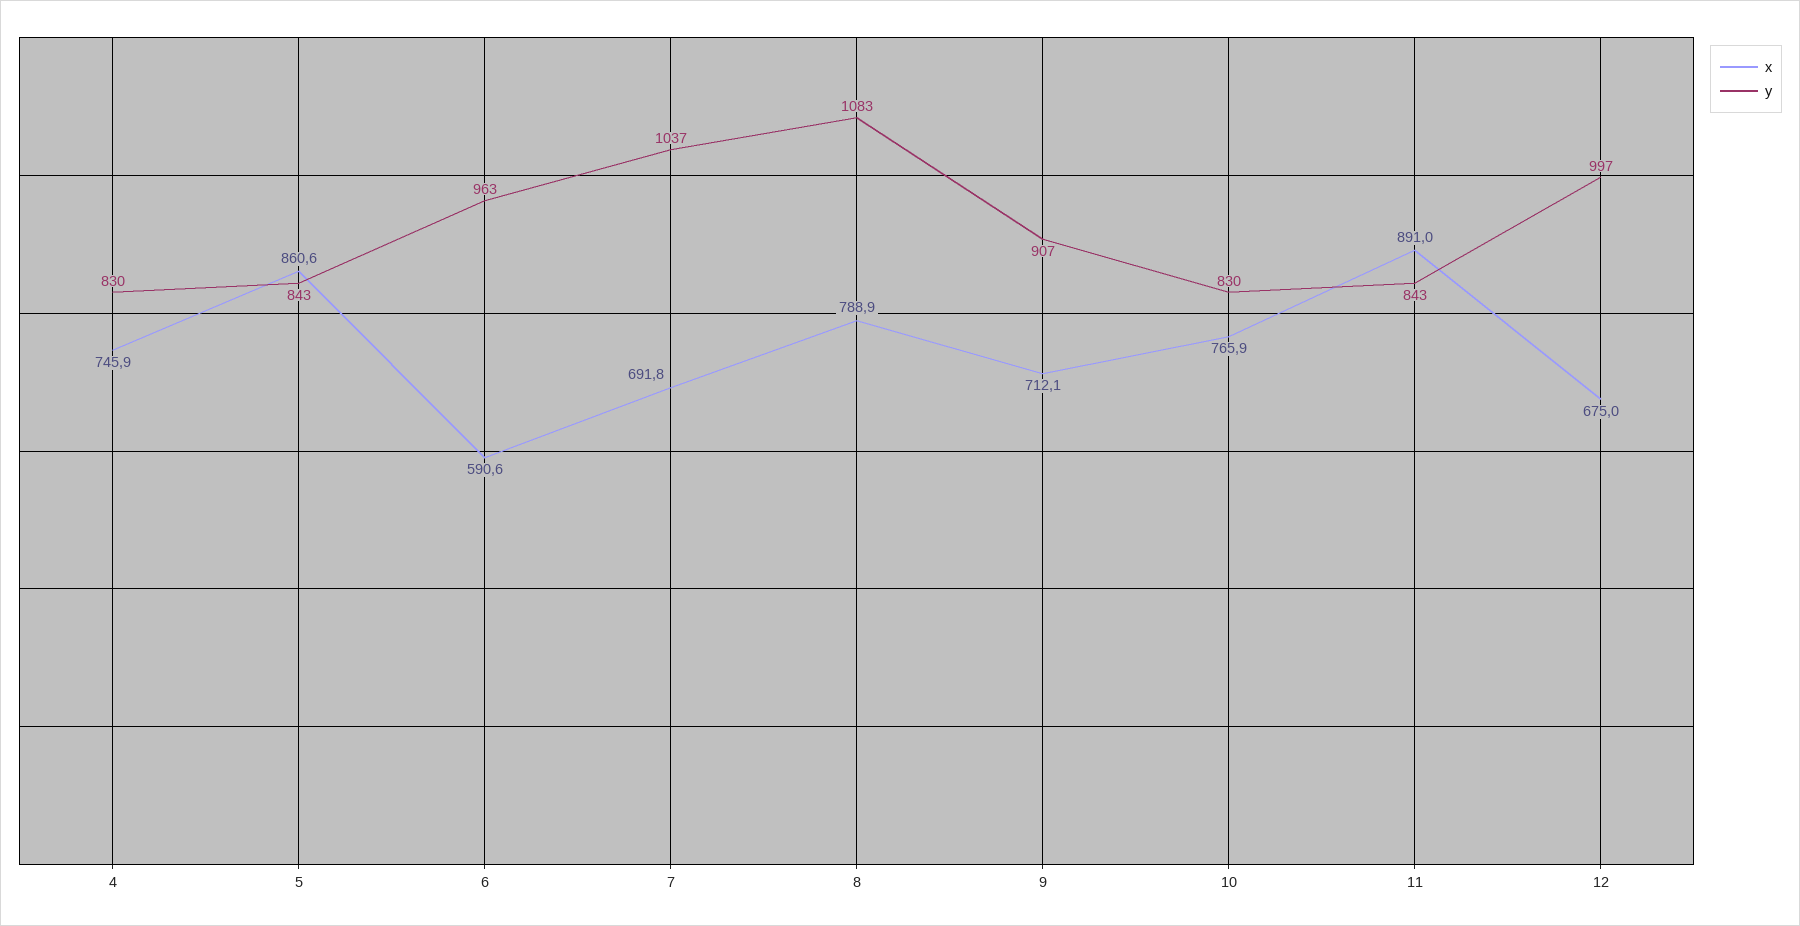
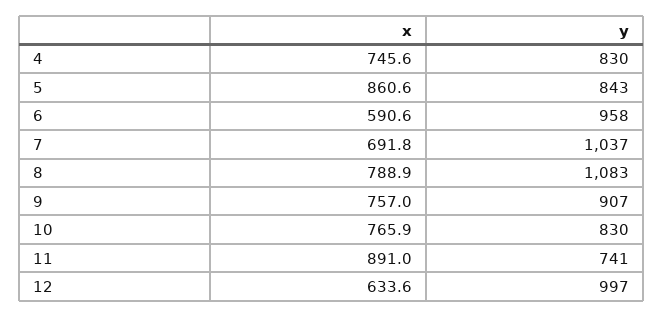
x, 4: 745.9 -> 745.6
y, 6: 963 -> 958
x, 9: 712.1 -> 757
y, 11: 843 -> 741
x, 12: 675 -> 633.6

